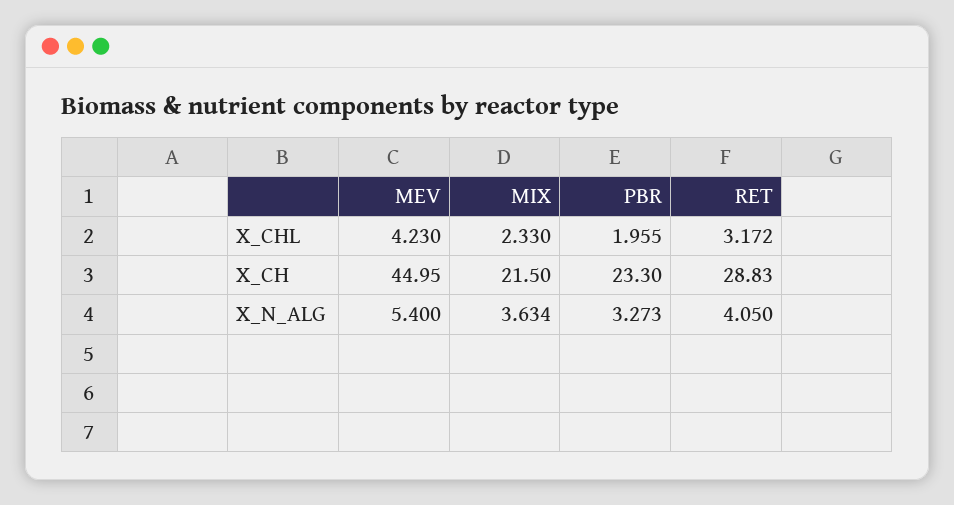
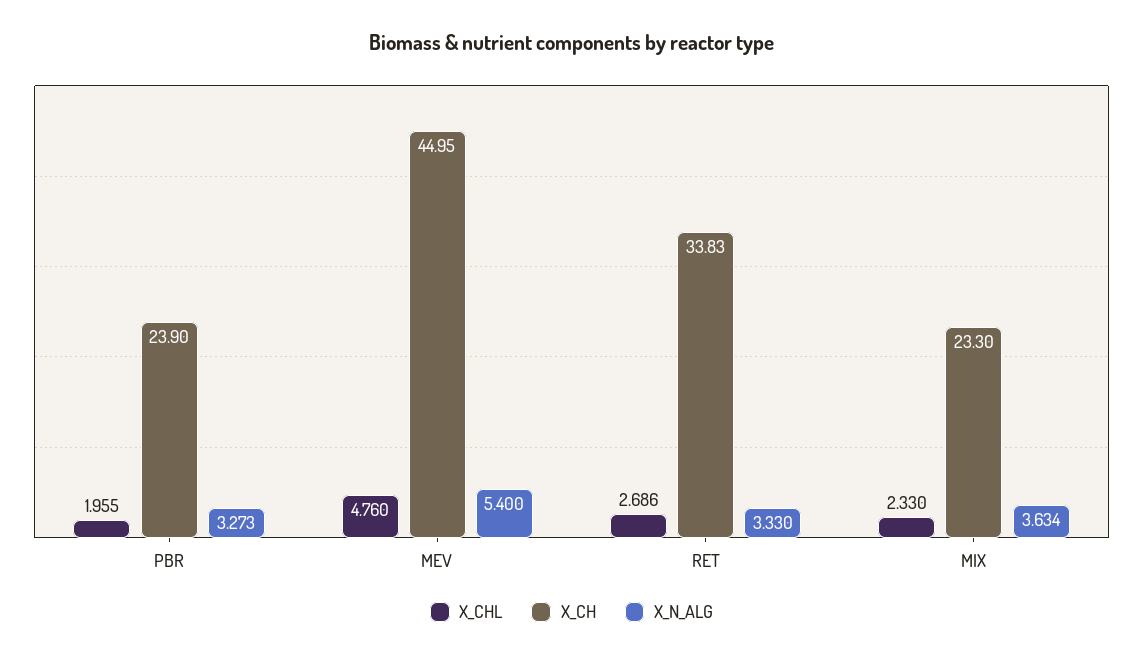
X_CHL, MEV: 4.23 -> 4.76
X_CHL, RET: 3.172 -> 2.686
X_CH, MIX: 21.5 -> 23.3
X_CH, PBR: 23.3 -> 23.9
X_CH, RET: 28.83 -> 33.83
X_N_ALG, RET: 4.05 -> 3.33

